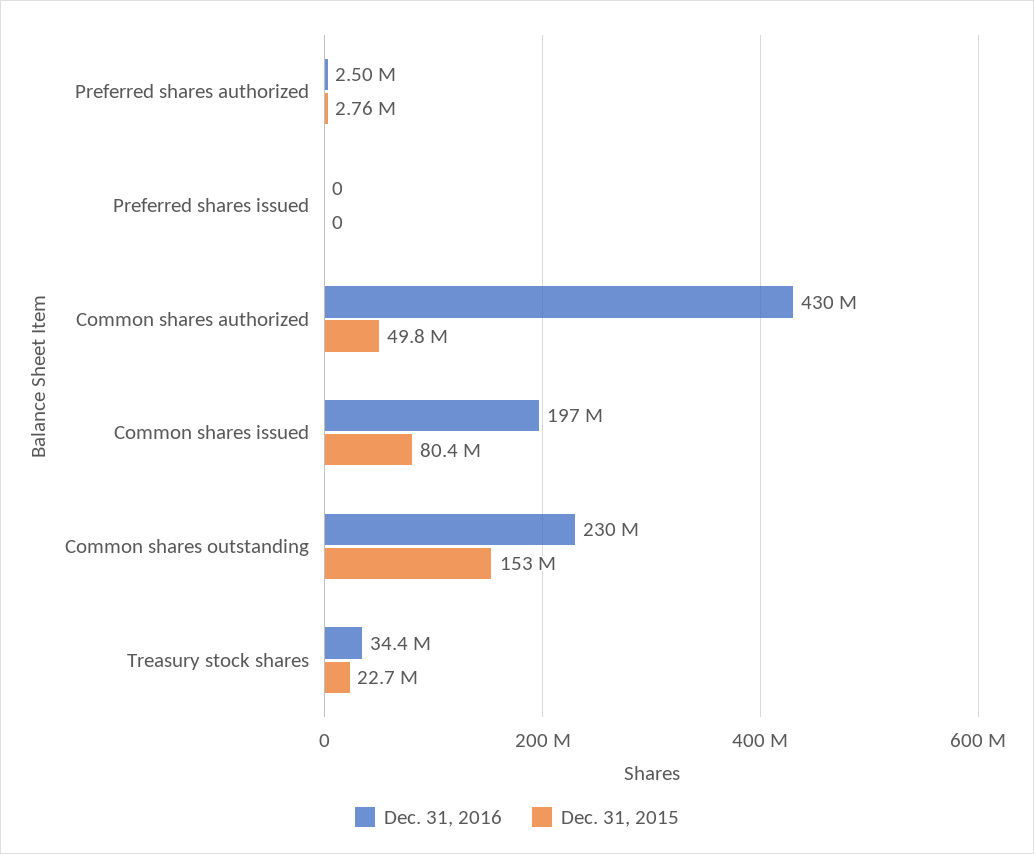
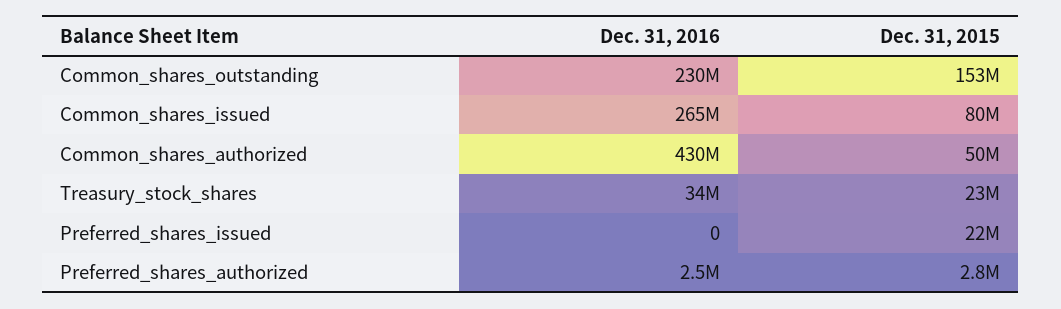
Dec. 31, 2015, Preferred shares issued: 0 -> 22000000
Dec. 31, 2016, Common shares issued: 197000000 -> 265000000

